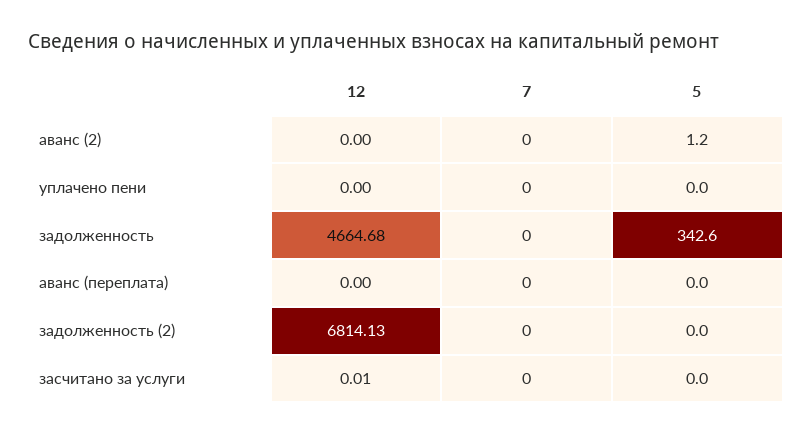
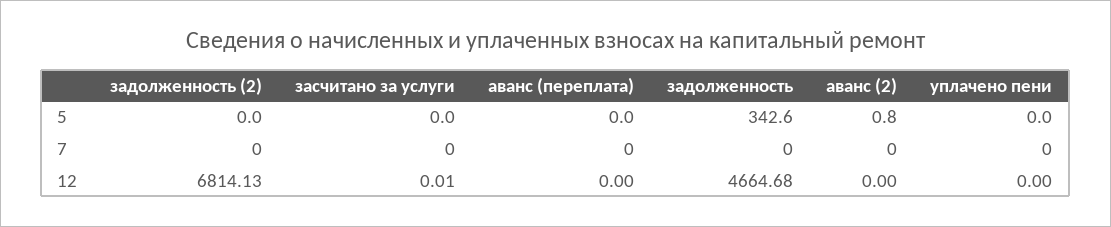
5, аванс (2): 1.2 -> 0.8

